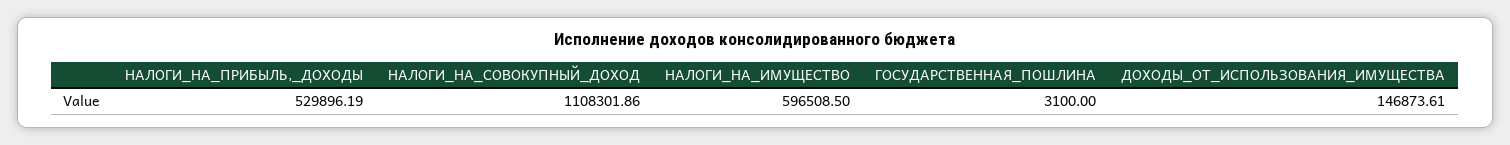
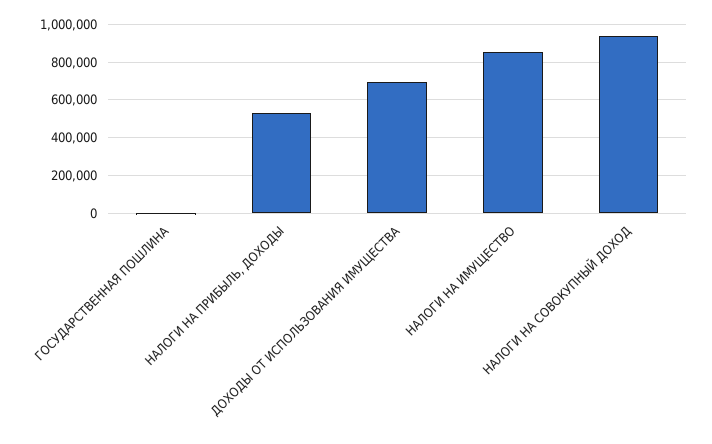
НАЛОГИ_НА_СОВОКУПНЫЙ_ДОХОД: 1108301.86 -> 950000
НАЛОГИ_НА_ИМУЩЕСТВО: 596508.5 -> 850000
ДОХОДЫ_ОТ_ИСПОЛЬЗОВАНИЯ_ИМУЩЕСТВА: 146873.61 -> 700000

